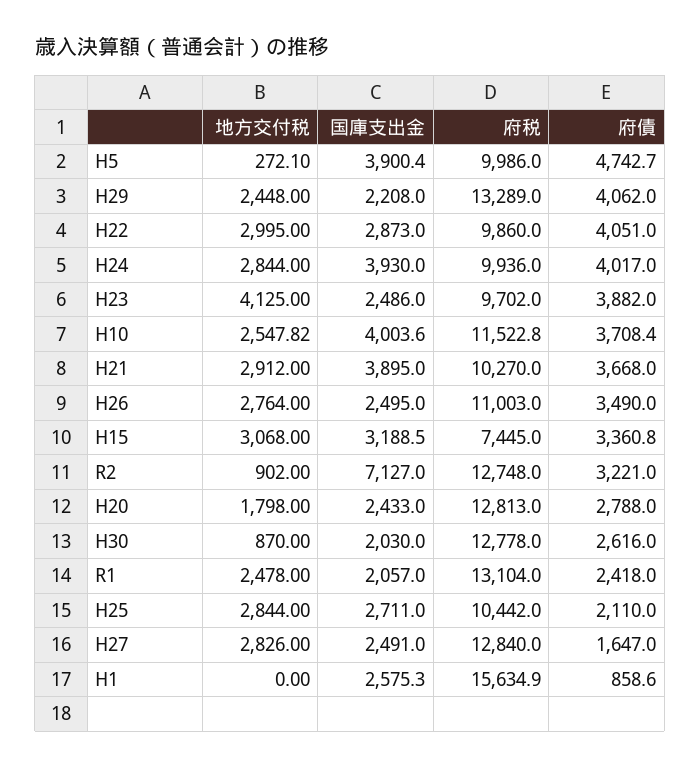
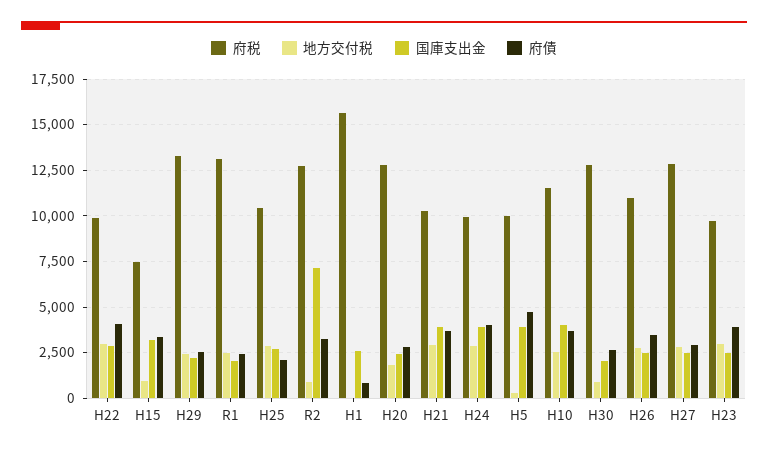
府債, H29: 4062 -> 2500
地方交付税, H23: 4125 -> 3000
地方交付税, H15: 3068 -> 1000
府債, H27: 1647 -> 3000

